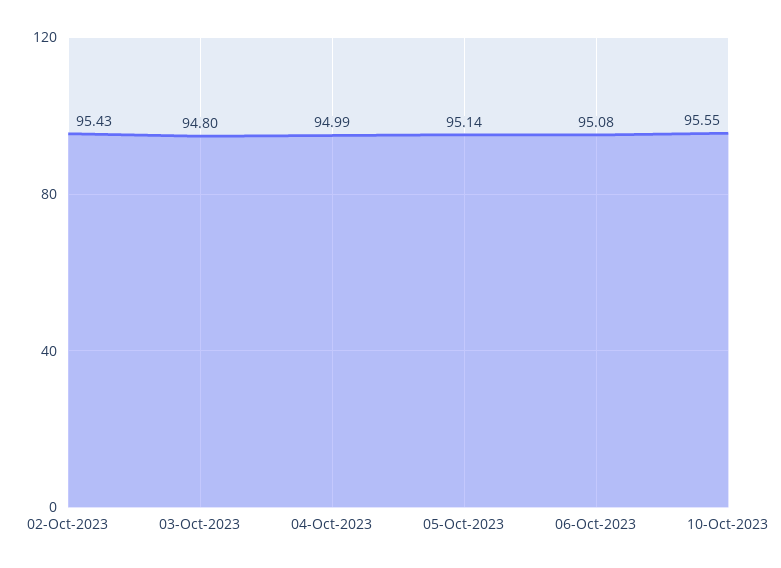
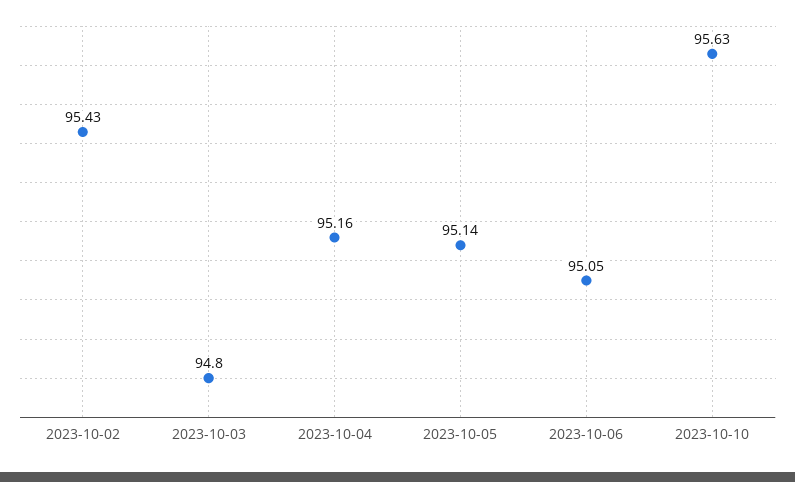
04-Oct-2023: 94.99 -> 95.16
06-Oct-2023: 95.08 -> 95.05
10-Oct-2023: 95.55 -> 95.63

